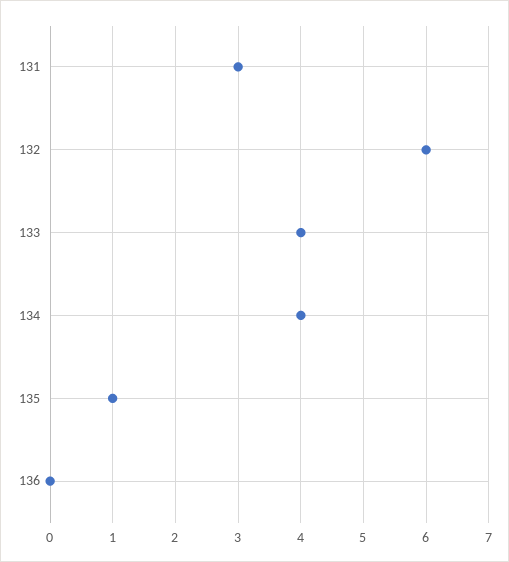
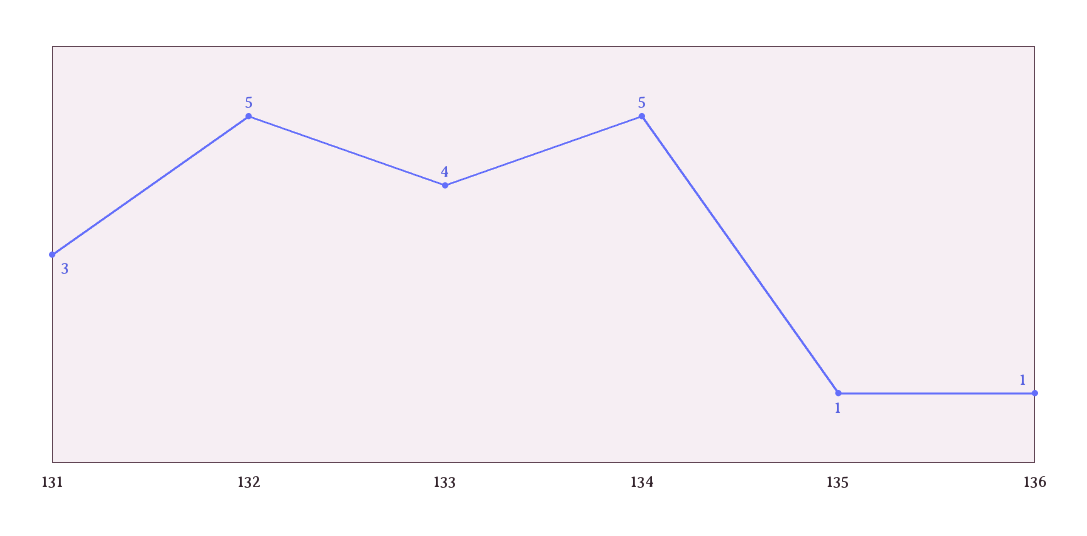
132: 6 -> 5
134: 4 -> 5
136: 0 -> 1

